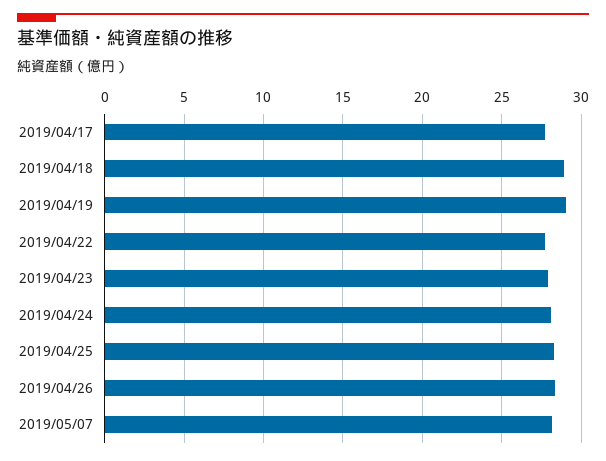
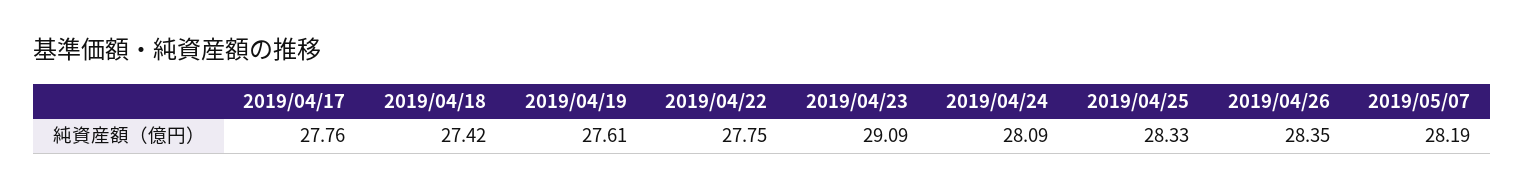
2019/04/18: 29 -> 27.42
2019/04/19: 29 -> 27.61
2019/04/23: 28 -> 29.09

